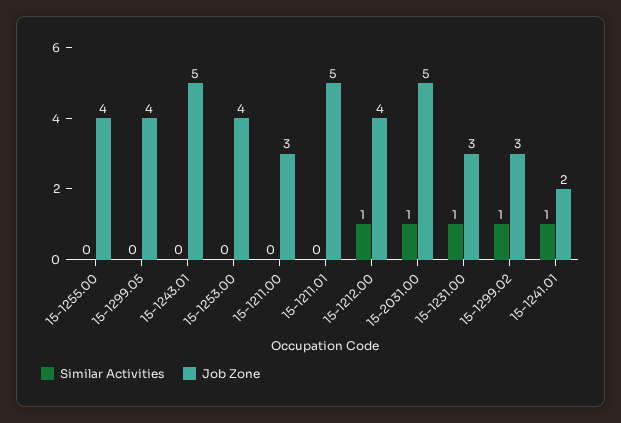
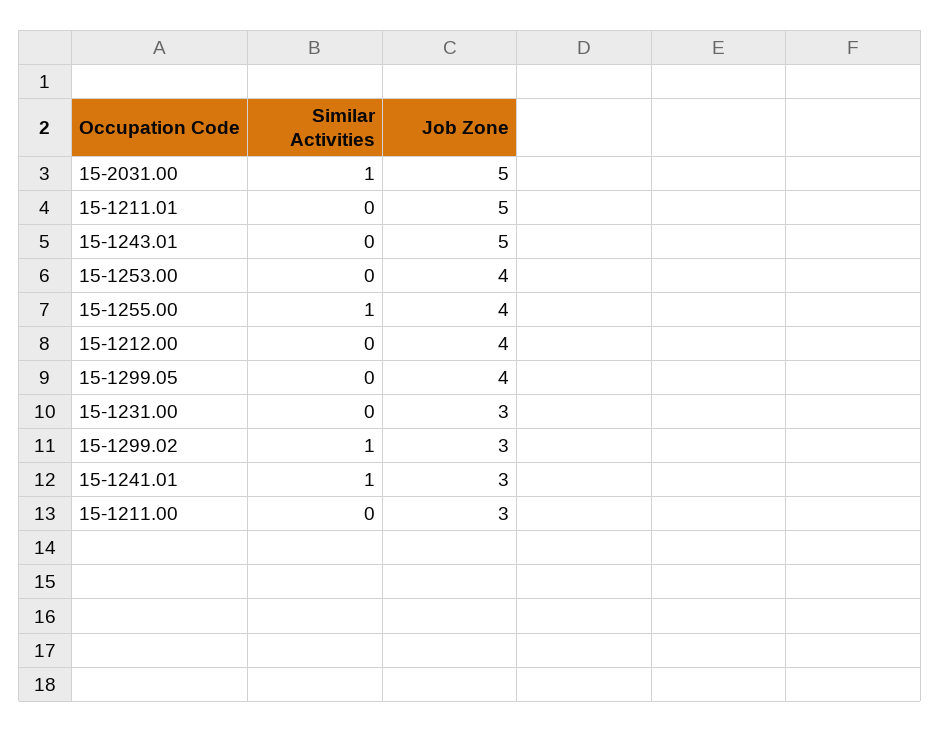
Similar Activities, 15-1255.00: 0 -> 1
Similar Activities, 15-1212.00: 1 -> 0
Similar Activities, 15-1231.00: 1 -> 0
Job Zone, 15-1241.01: 2 -> 3

